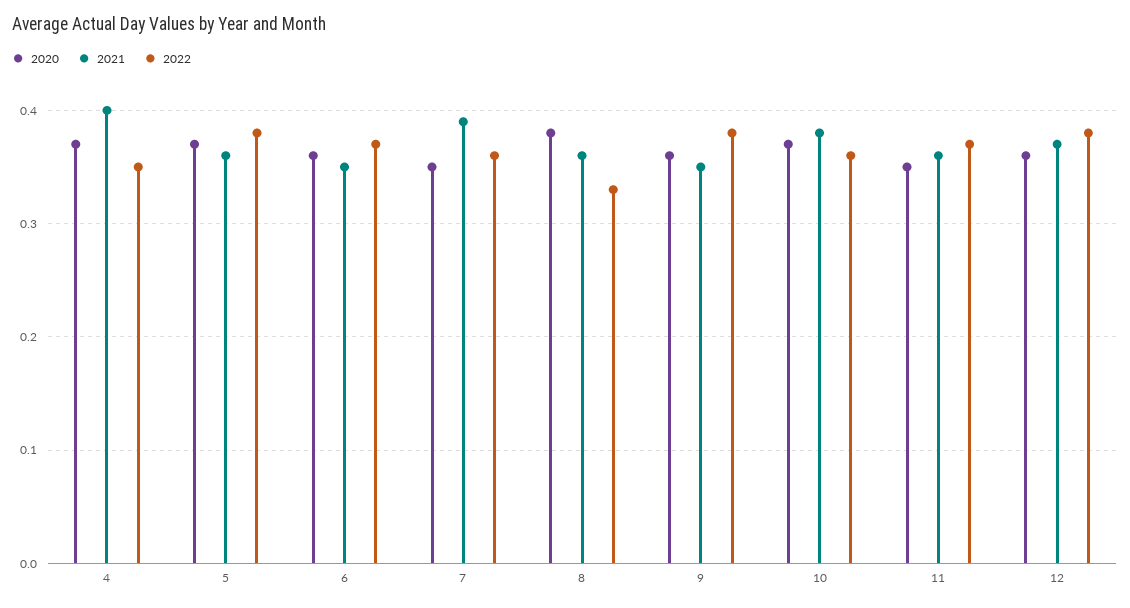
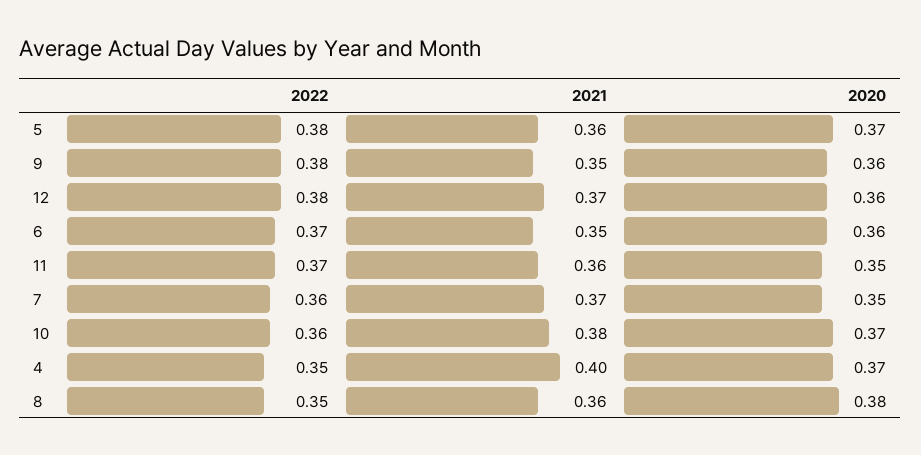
2021, 7: 0.39 -> 0.37
2022, 8: 0.33 -> 0.35

